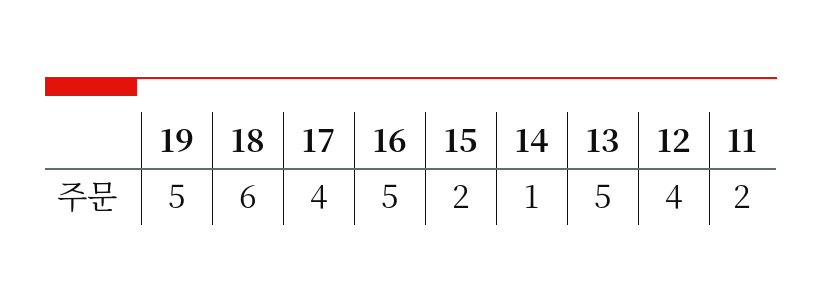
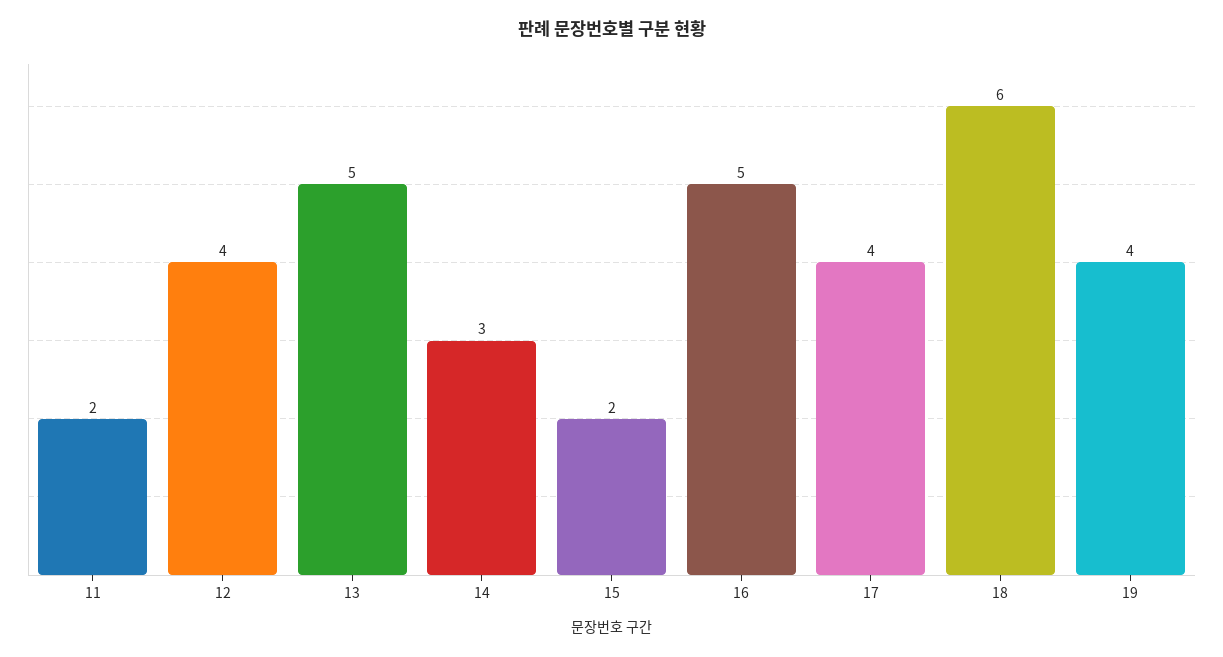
19: 5 -> 4
14: 1 -> 3

